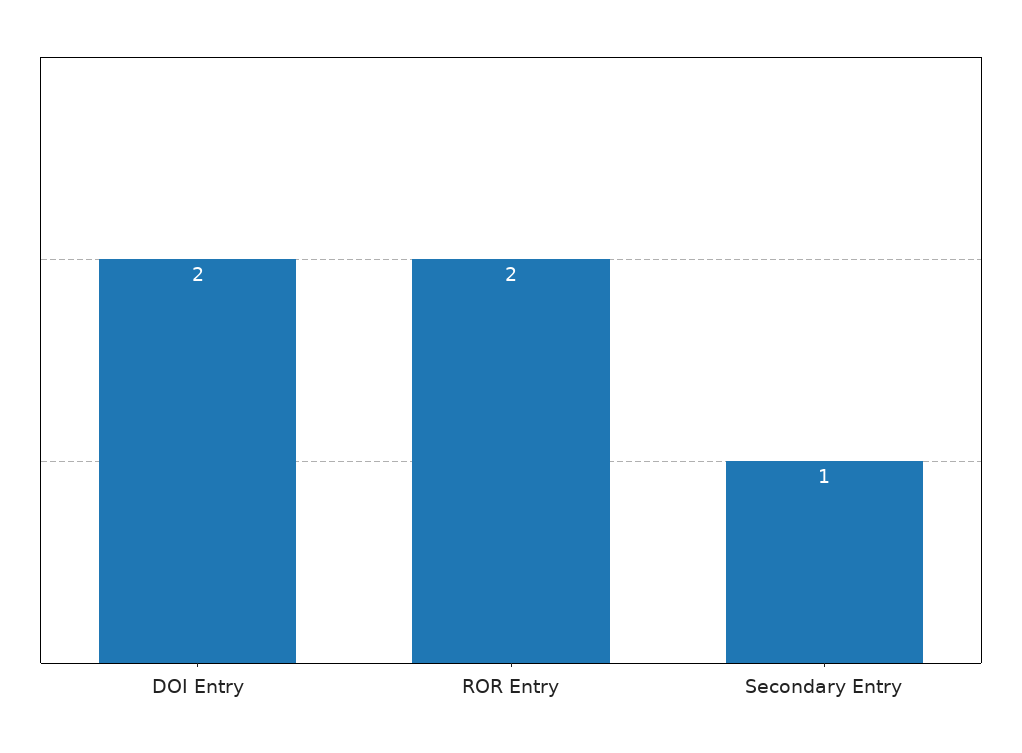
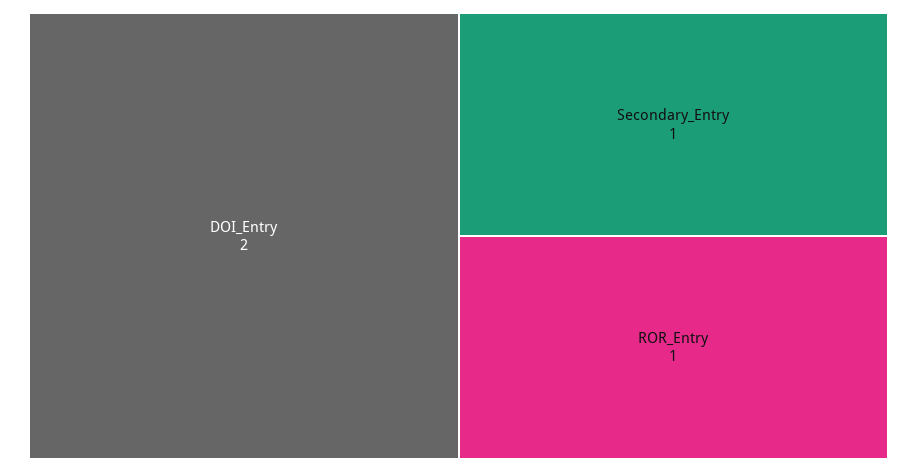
ROR Entry: 2 -> 1

